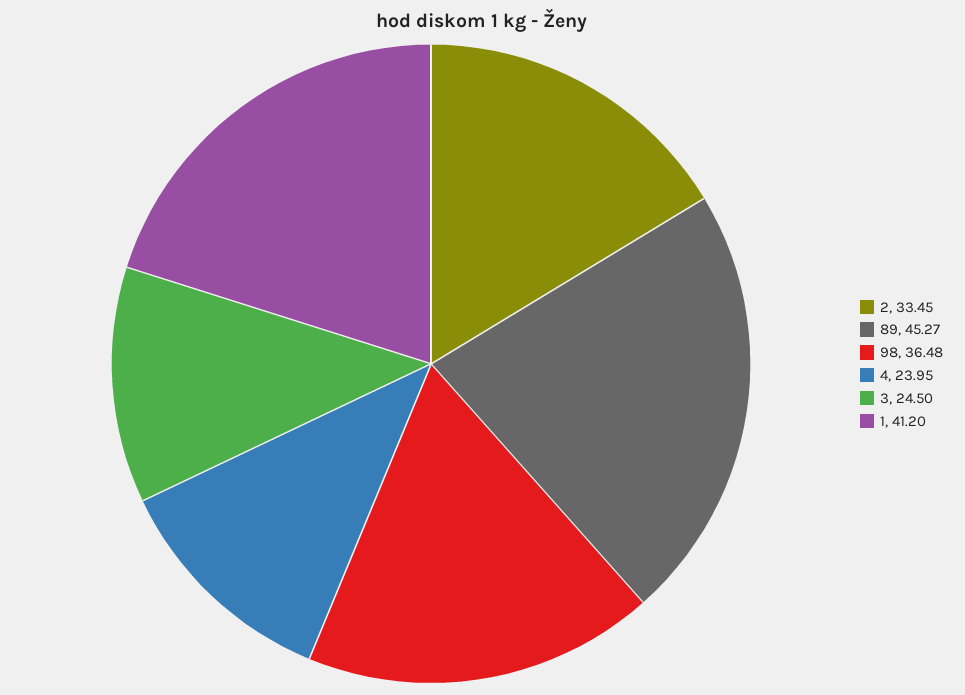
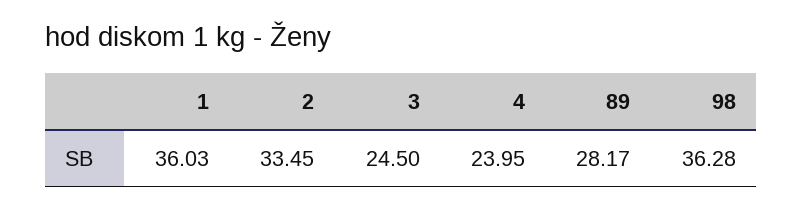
89: 45.27 -> 28.17
98: 36.48 -> 36.28
1: 41.2 -> 36.03

